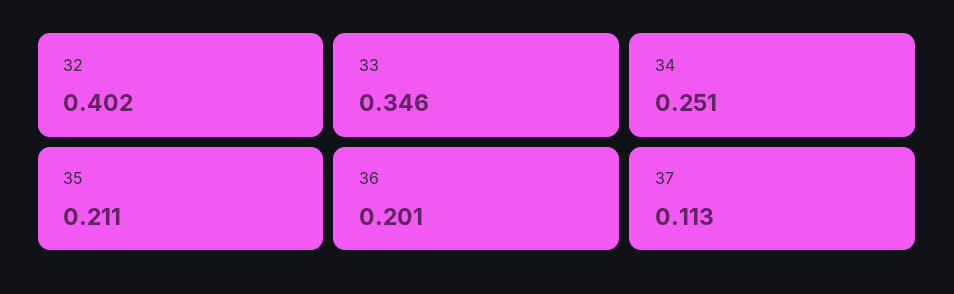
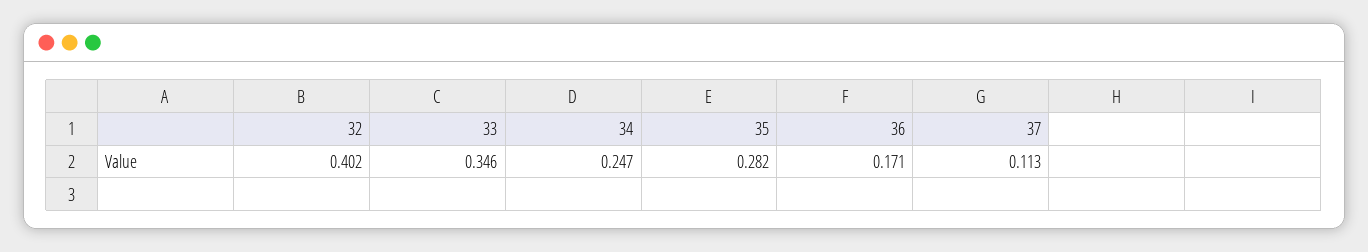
34: 0.251 -> 0.247
35: 0.211 -> 0.282
36: 0.201 -> 0.171

